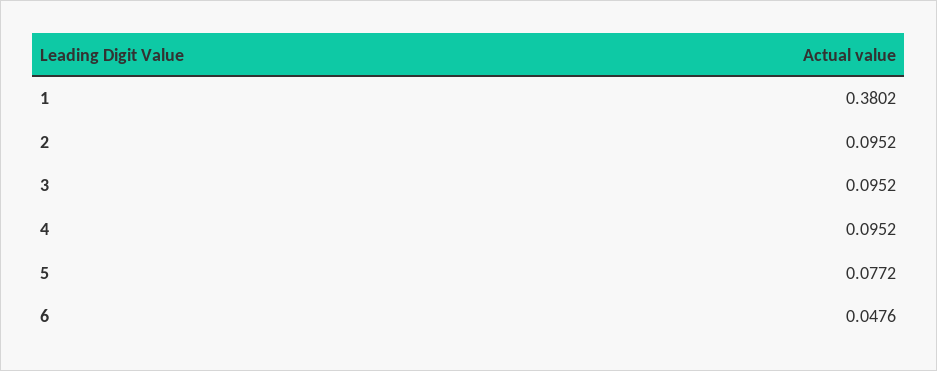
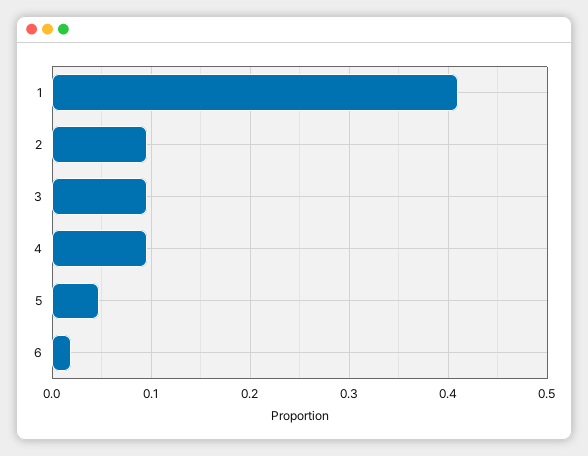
1: 0.3802 -> 0.41
5: 0.0772 -> 0.05
6: 0.0476 -> 0.02

